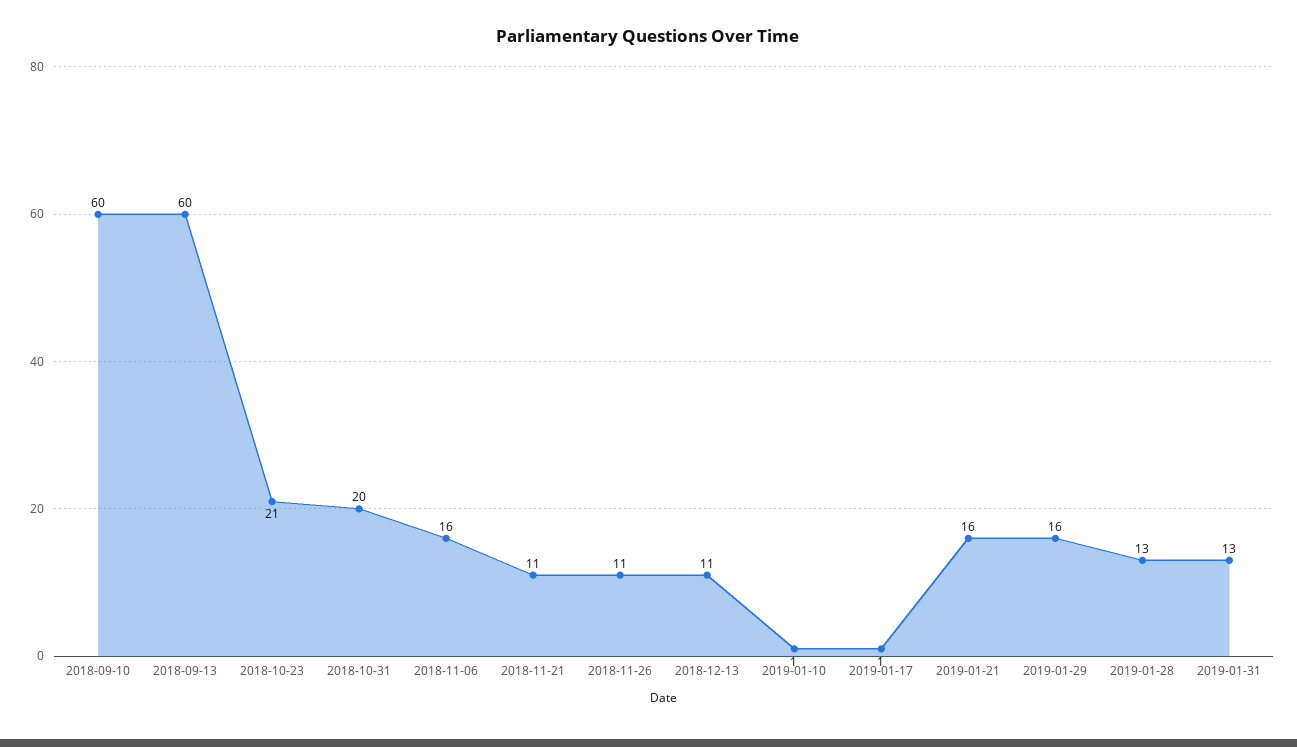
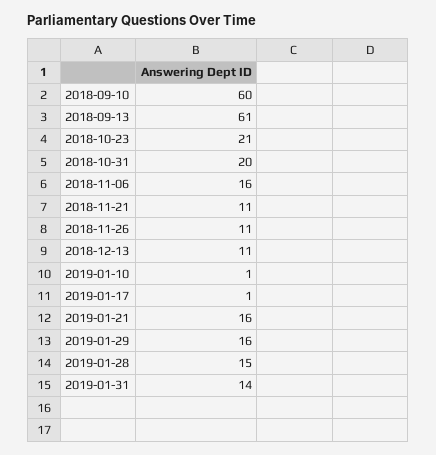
2018-09-13: 60 -> 61
2019-01-28: 13 -> 15
2019-01-31: 13 -> 14

